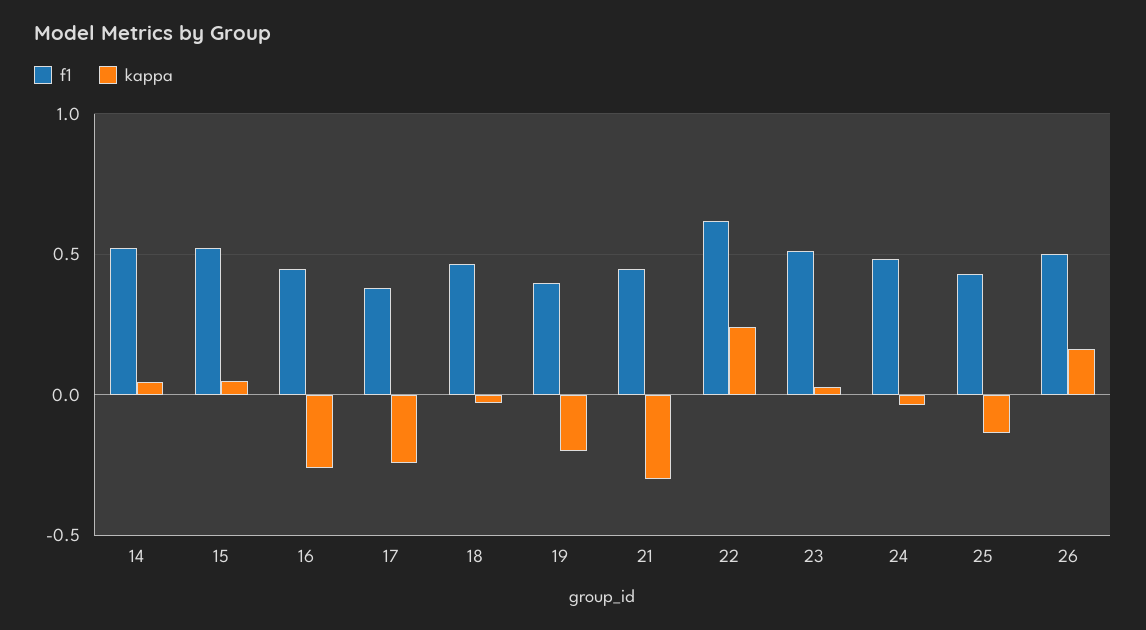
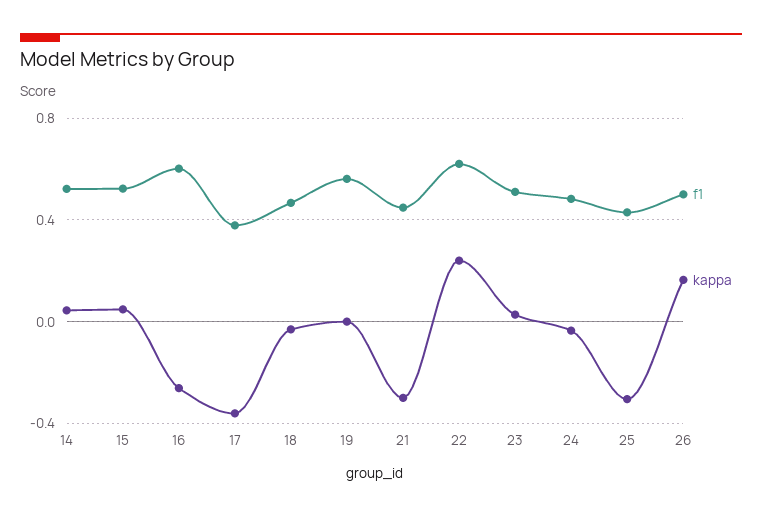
f1, 16: 0.45 -> 0.6
kappa, 17: -0.25 -> -0.35
f1, 19: 0.4 -> 0.55
kappa, 19: -0.2 -> 0
kappa, 25: -0.15 -> -0.3

